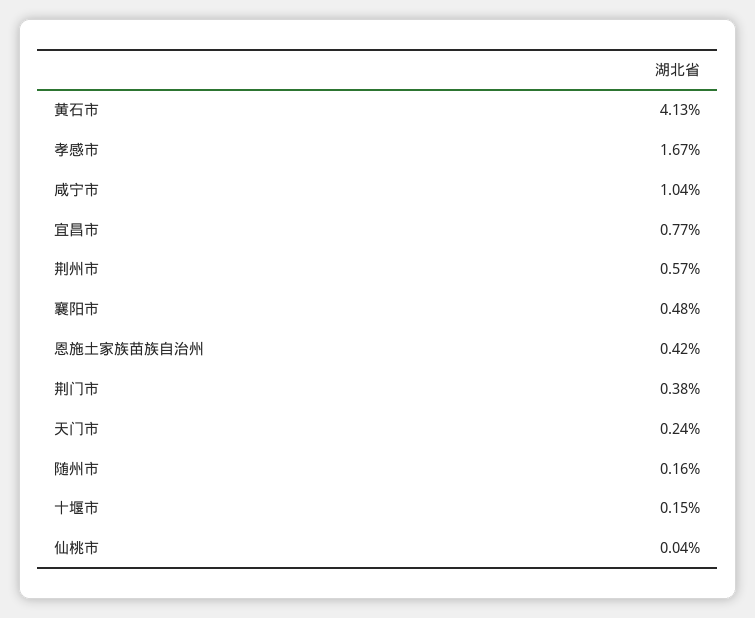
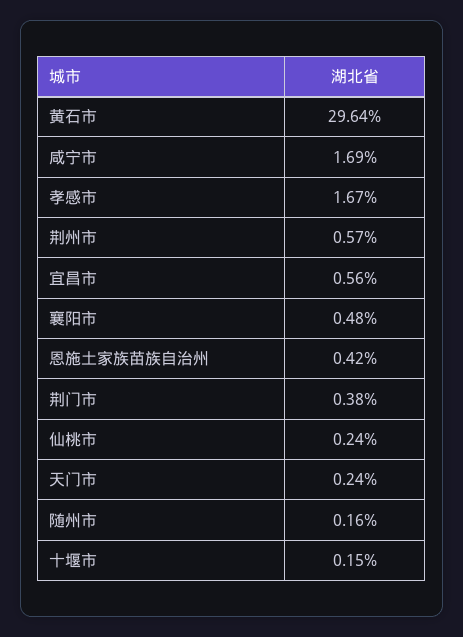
黄石市: 4.13 -> 29.64
咸宁市: 1.04 -> 1.69
宜昌市: 0.77 -> 0.56
仙桃市: 0.04 -> 0.24

